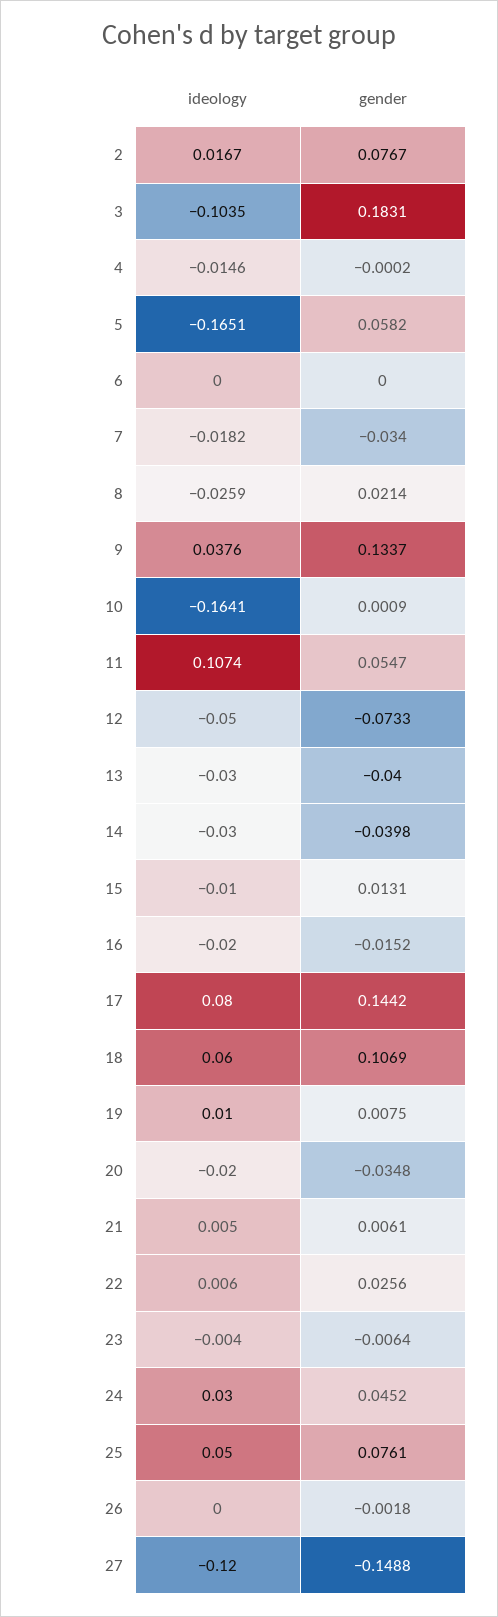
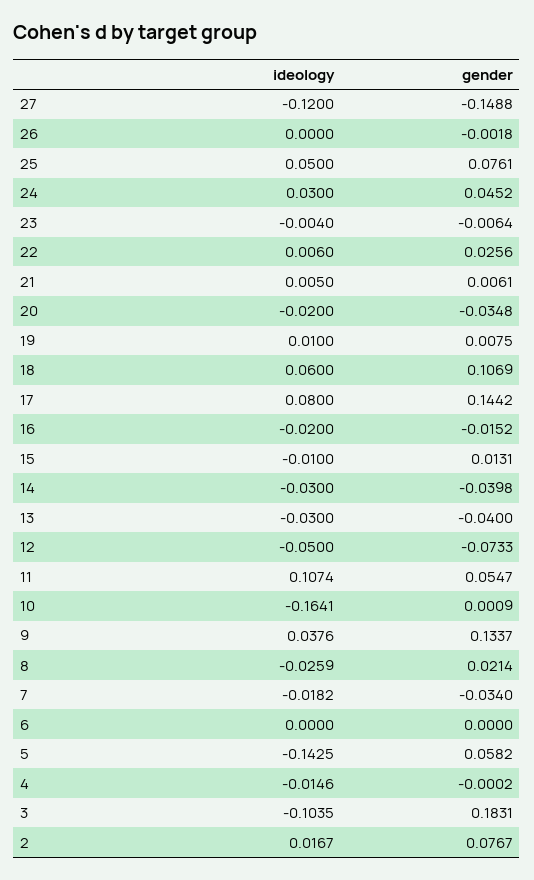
ideology, 5: -0.1651 -> -0.1425

